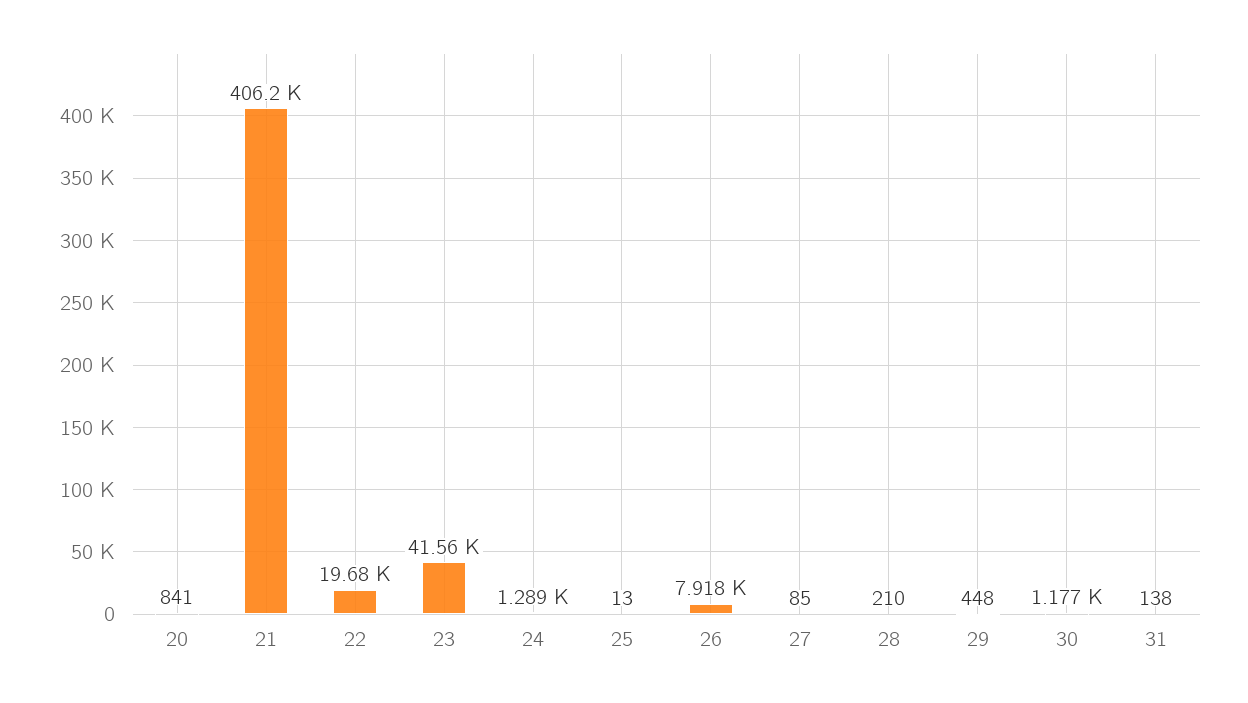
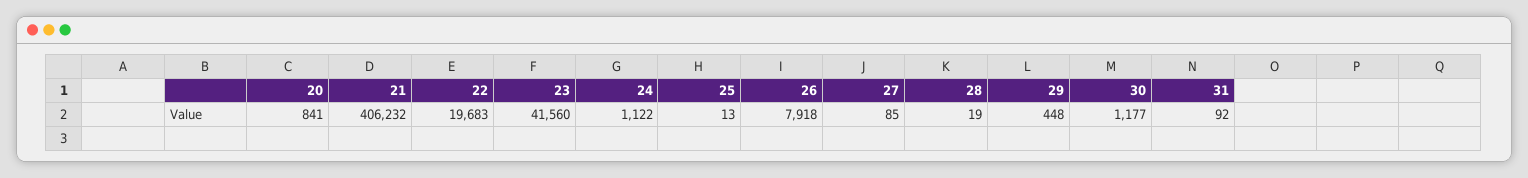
24: 1289 -> 1122
28: 210 -> 19
31: 138 -> 92

